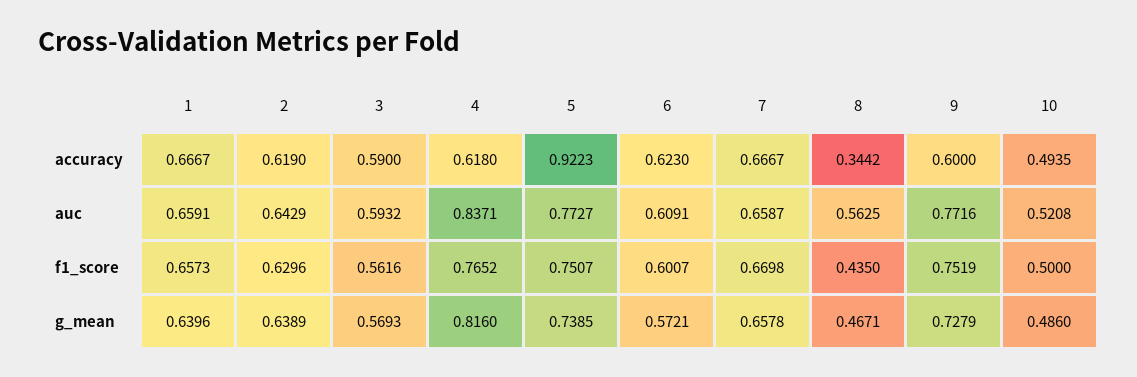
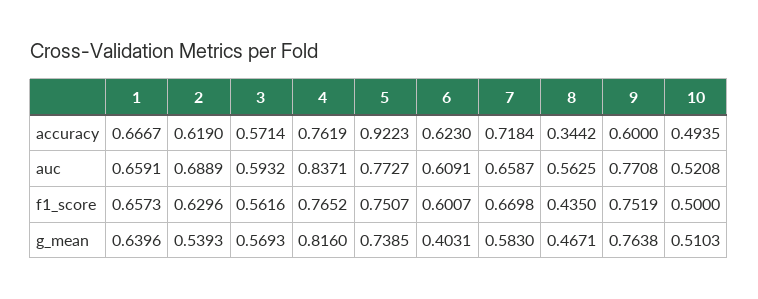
3, accuracy: 0.59 -> 0.5714
4, accuracy: 0.618 -> 0.7619
7, accuracy: 0.6667 -> 0.7184
2, auc: 0.6429 -> 0.6889
9, auc: 0.7716 -> 0.7708
2, g_mean: 0.6389 -> 0.5393
6, g_mean: 0.5721 -> 0.4031
7, g_mean: 0.6578 -> 0.583
9, g_mean: 0.7279 -> 0.7638
10, g_mean: 0.486 -> 0.5103

